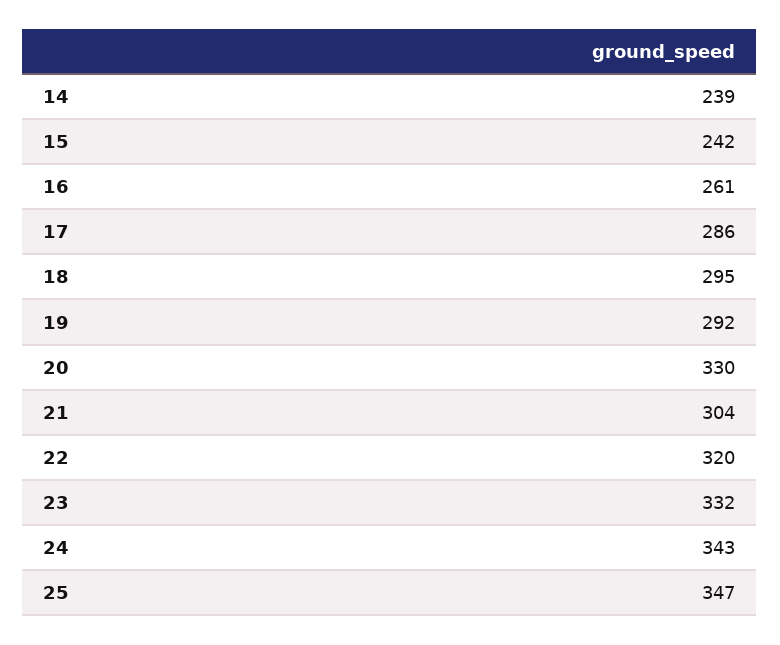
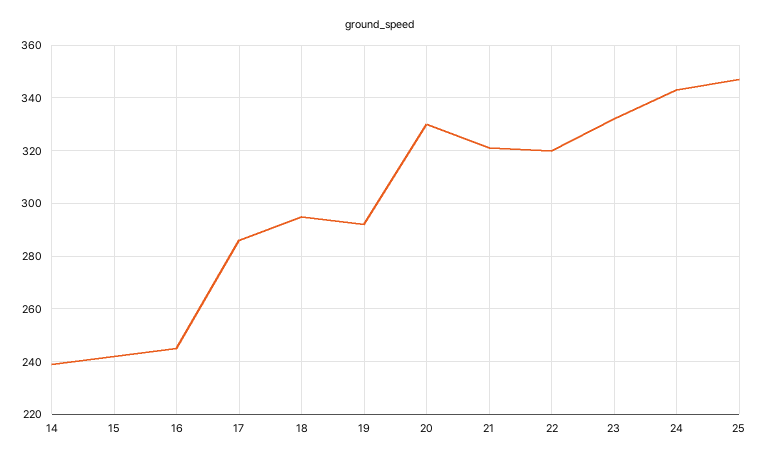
16: 261 -> 245
21: 304 -> 320

